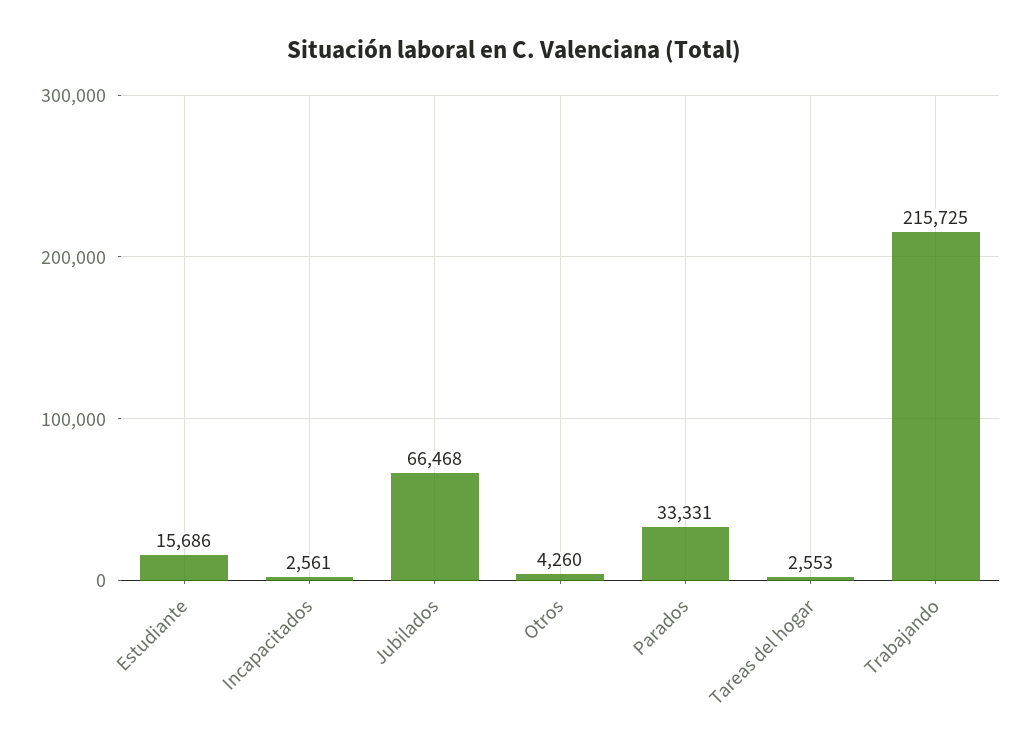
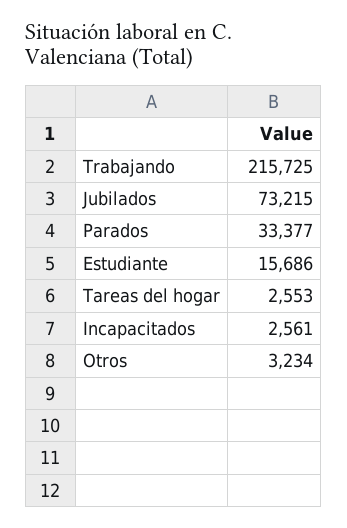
Jubilados: 66468 -> 73215
Otros: 4260 -> 3234
Parados: 33331 -> 33377

